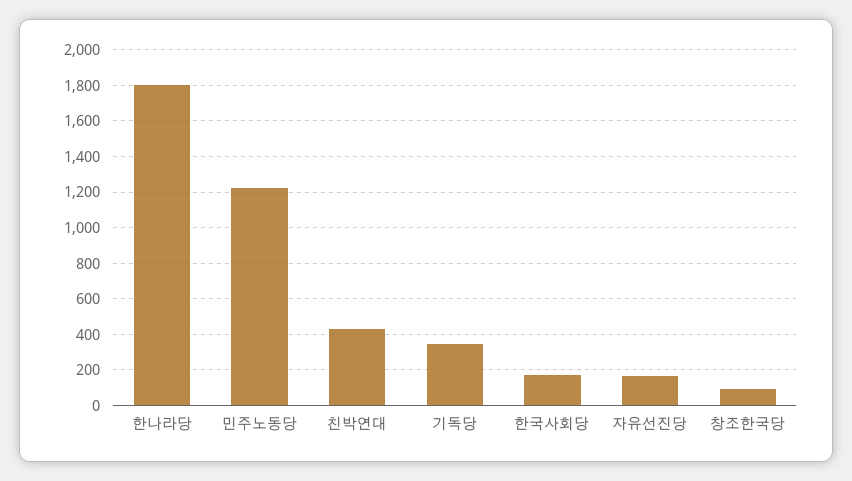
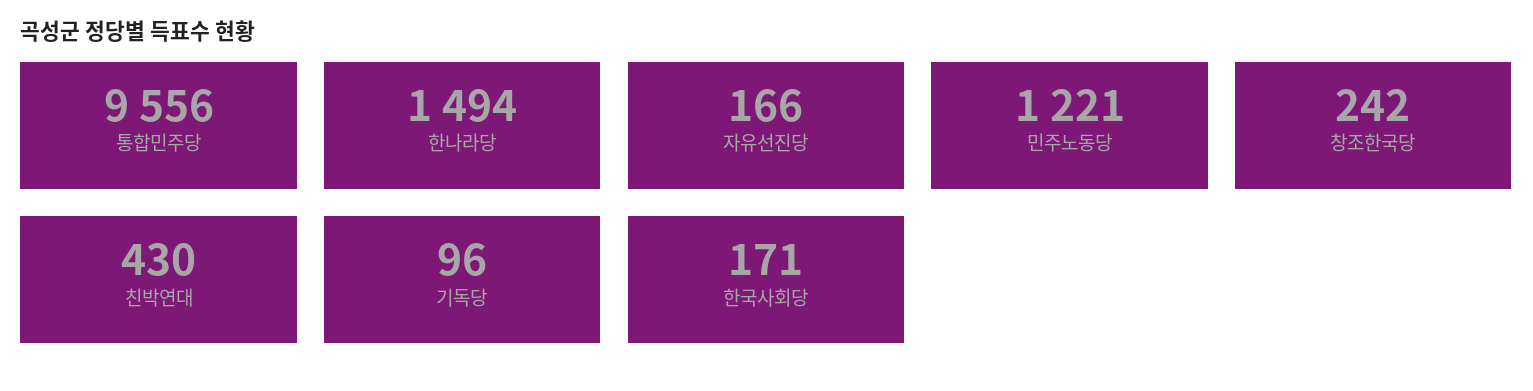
한나라당: 1800 -> 1494
기독당: 350 -> 96
창조한국당: 100 -> 242
통합민주당: none -> 9556

